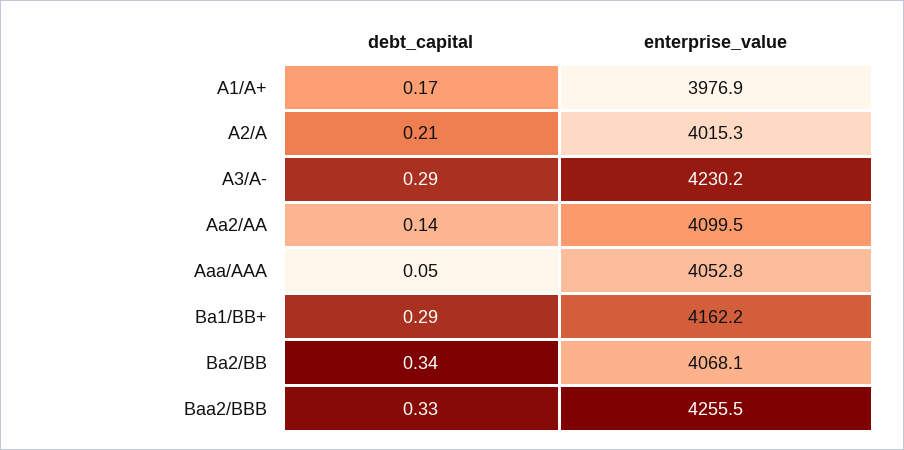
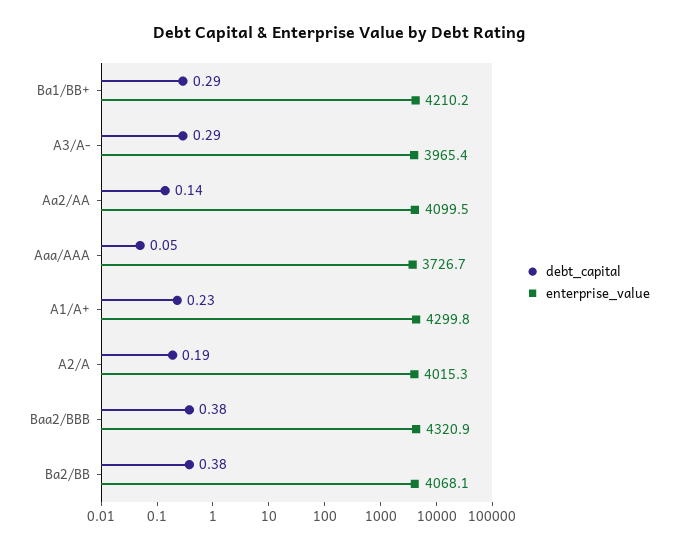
debt_capital, A1/A+: 0.17 -> 0.23
enterprise_value, A1/A+: 3976.9 -> 4299.8
debt_capital, A2/A: 0.21 -> 0.19
enterprise_value, A3/A-: 4230.2 -> 3965.4
enterprise_value, Aaa/AAA: 4052.8 -> 3726.7
enterprise_value, Ba1/BB+: 4162.2 -> 4210.2
debt_capital, Ba2/BB: 0.34 -> 0.38
debt_capital, Baa2/BBB: 0.33 -> 0.38
enterprise_value, Baa2/BBB: 4255.5 -> 4320.9

